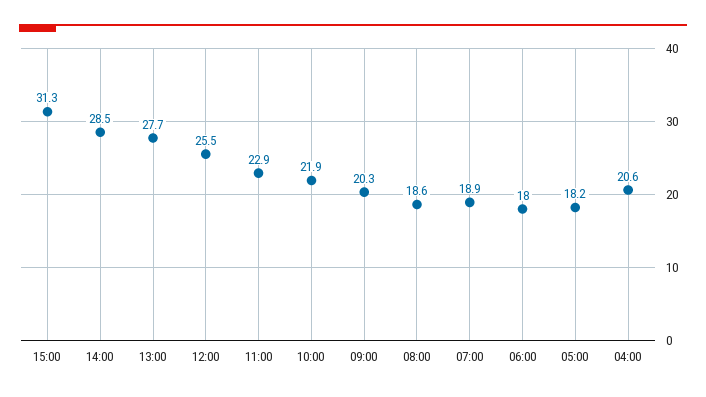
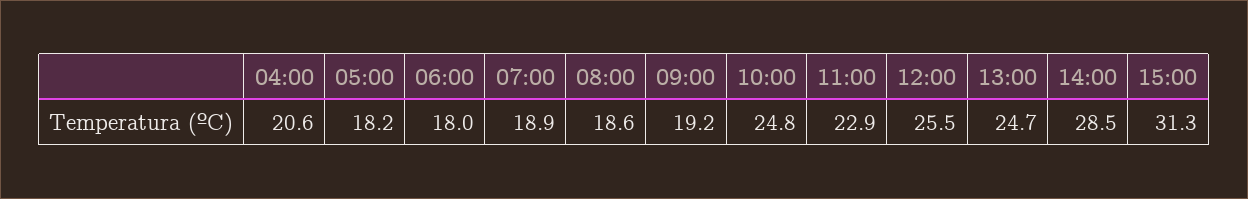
13:00: 27.7 -> 24.7
10:00: 21.9 -> 24.8
09:00: 20.3 -> 19.2

